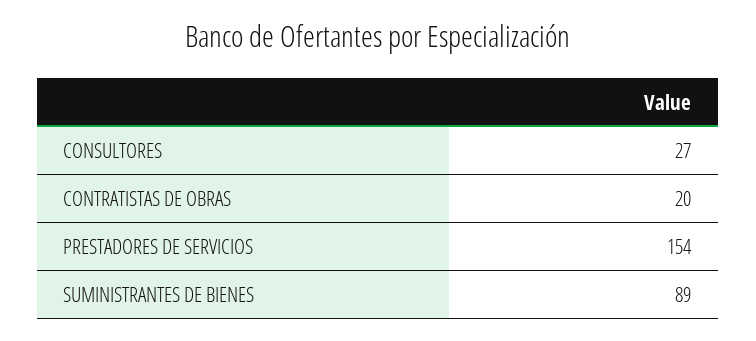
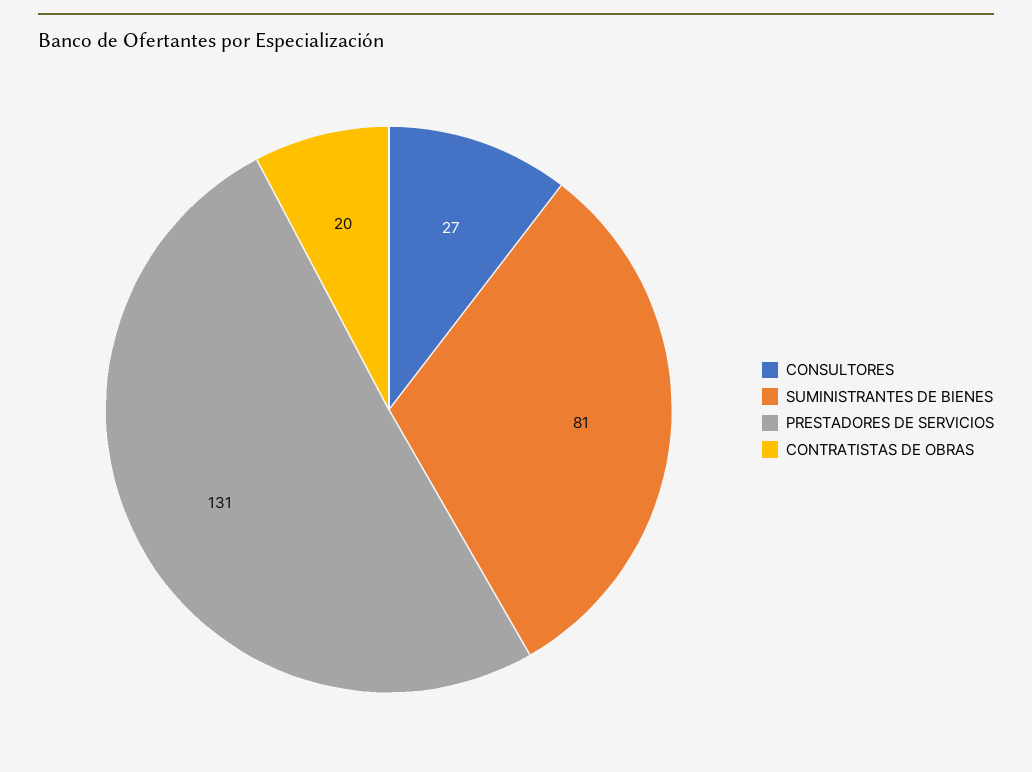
PRESTADORES DE SERVICIOS: 154 -> 131
SUMINISTRANTES DE BIENES: 89 -> 81

